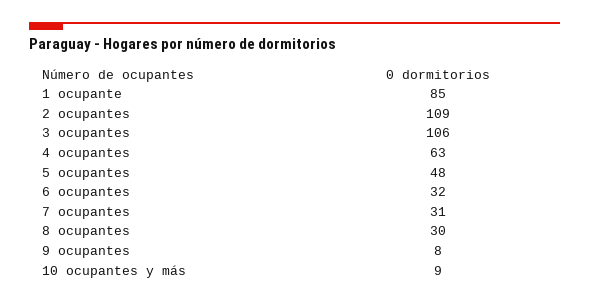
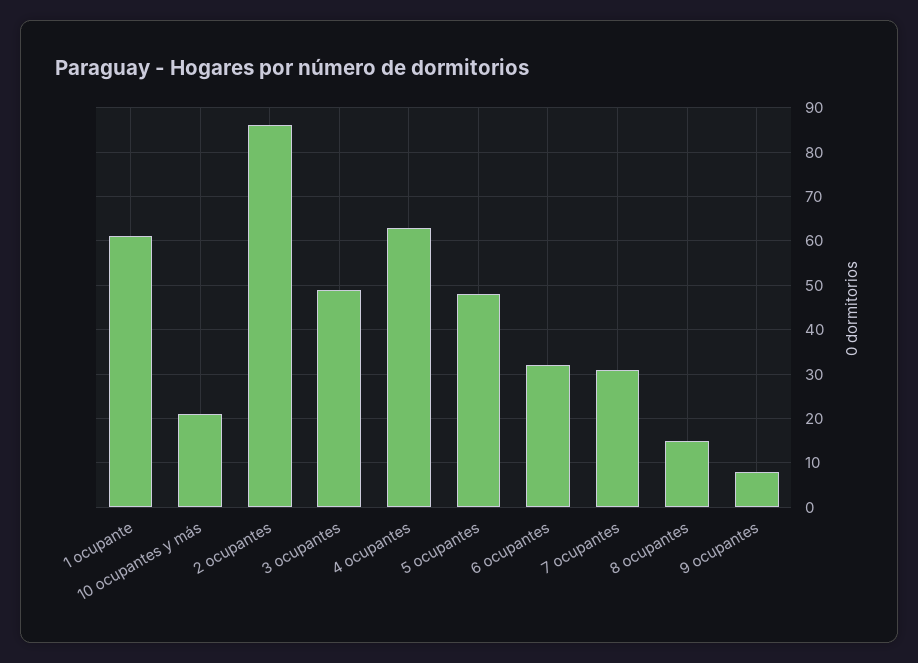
1 ocupante: 85 -> 60
2 ocupantes: 109 -> 85
3 ocupantes: 106 -> 50
8 ocupantes: 30 -> 15
10 ocupantes y más: 9 -> 20

